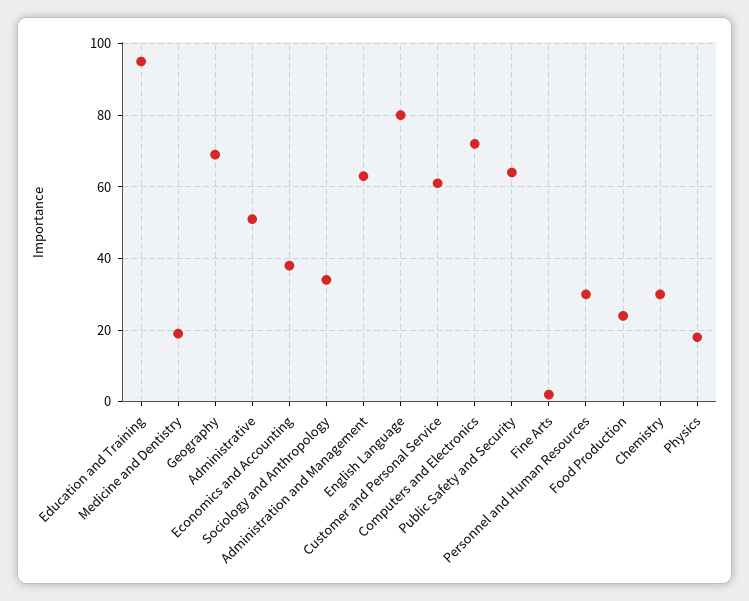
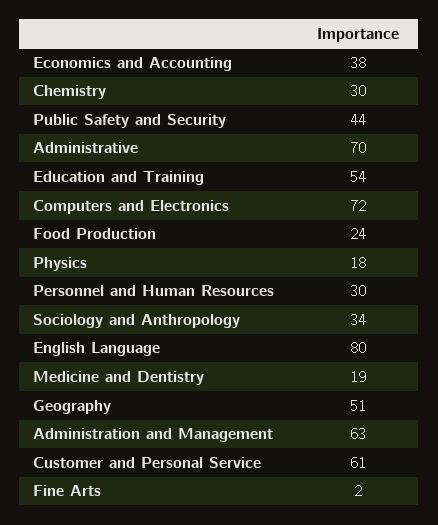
Education and Training: 95 -> 54
Geography: 70 -> 51
Administrative: 50 -> 70
Public Safety and Security: 65 -> 44

